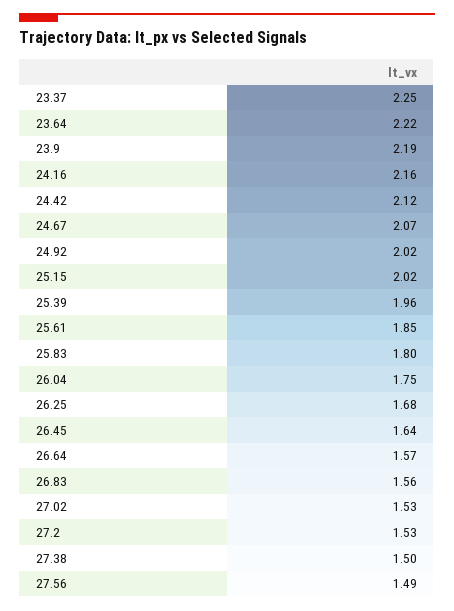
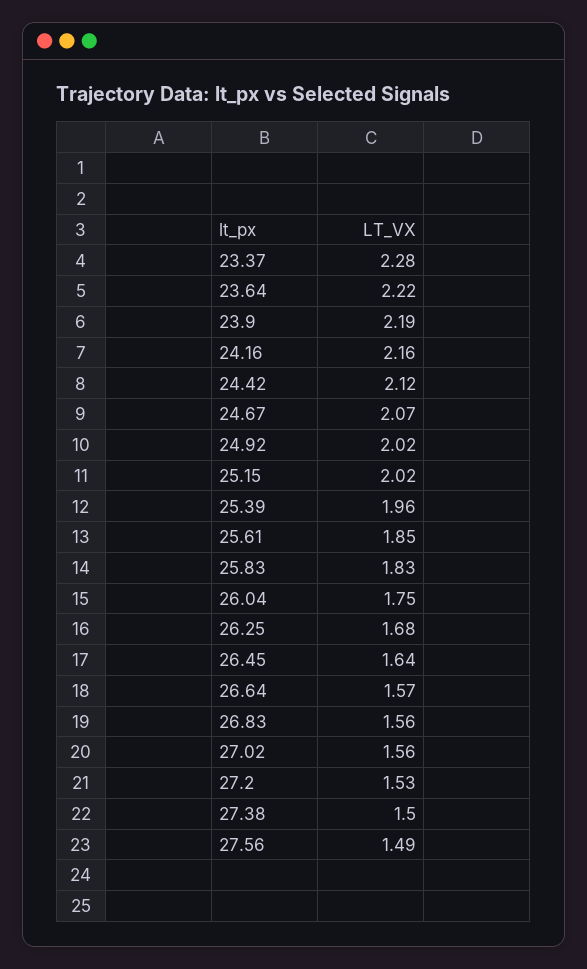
23.37: 2.25 -> 2.28
25.83: 1.8 -> 1.83
27.02: 1.53 -> 1.56

